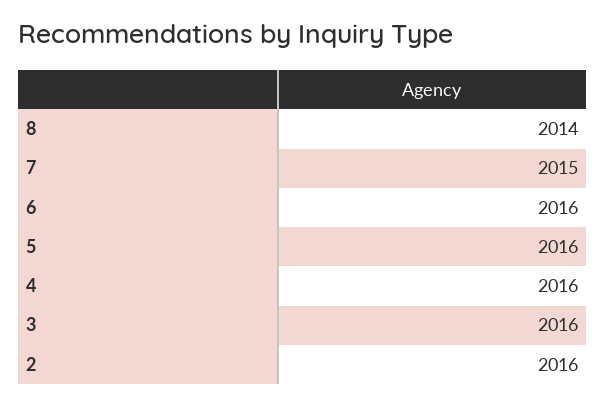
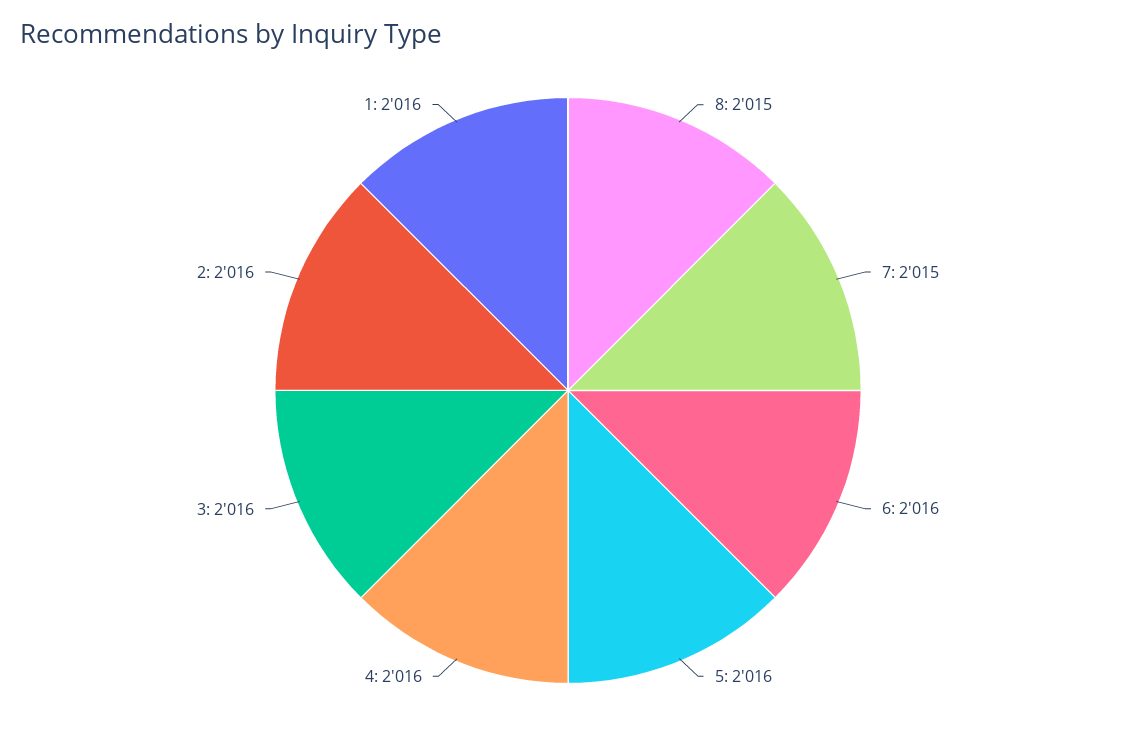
8: 2014 -> 2015
1: none -> 2016

